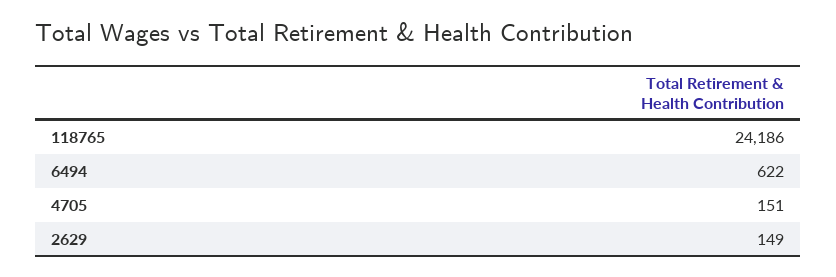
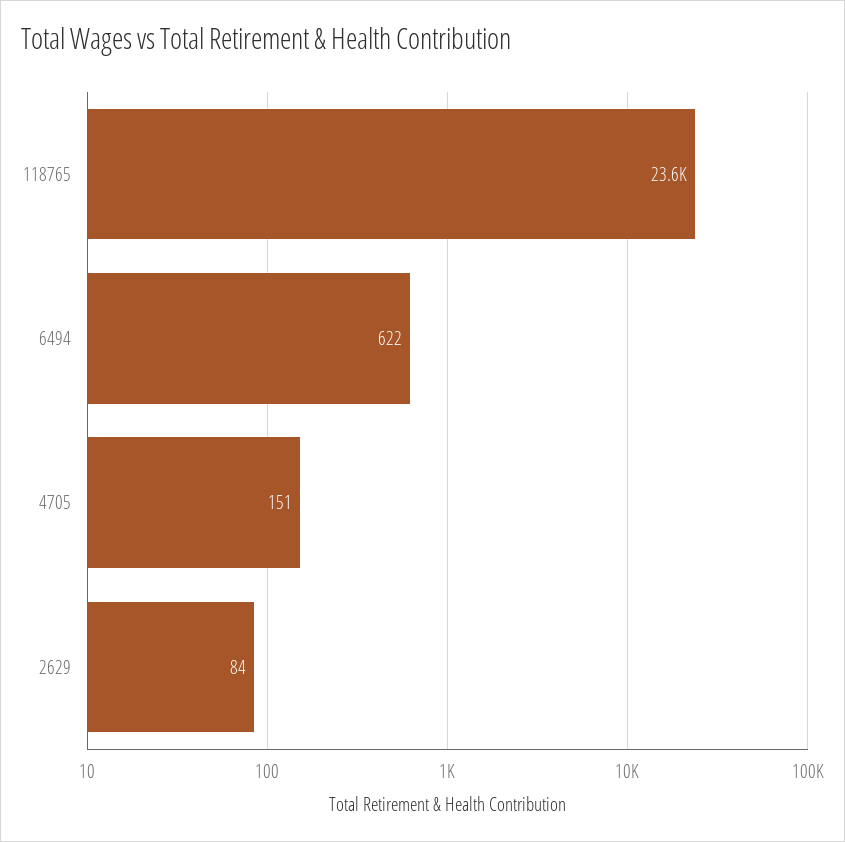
118765: 24186 -> 23600
2629: 149 -> 84

